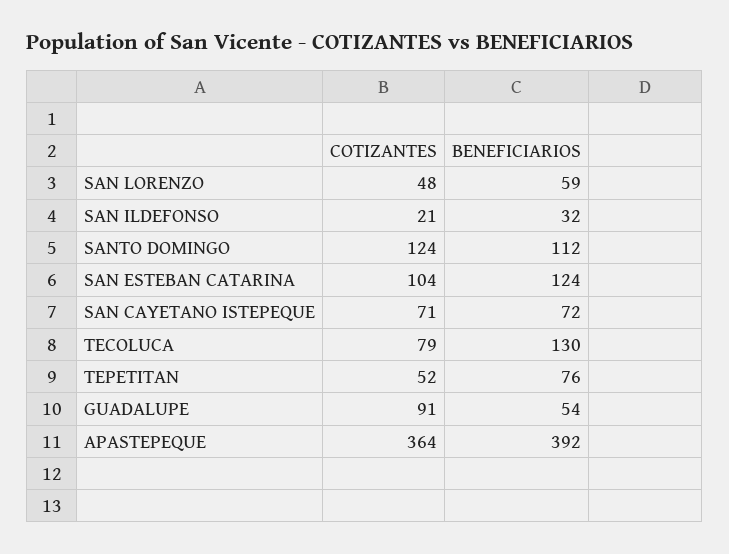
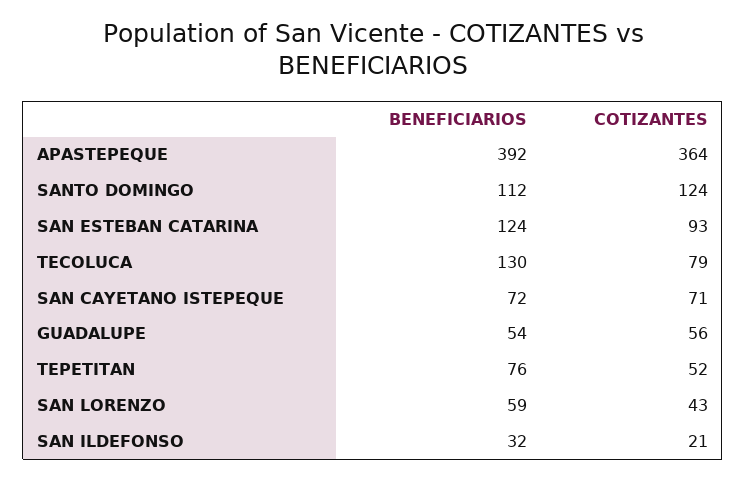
COTIZANTES, SAN LORENZO: 48 -> 43
COTIZANTES, SAN ESTEBAN CATARINA: 104 -> 93
COTIZANTES, GUADALUPE: 91 -> 56

